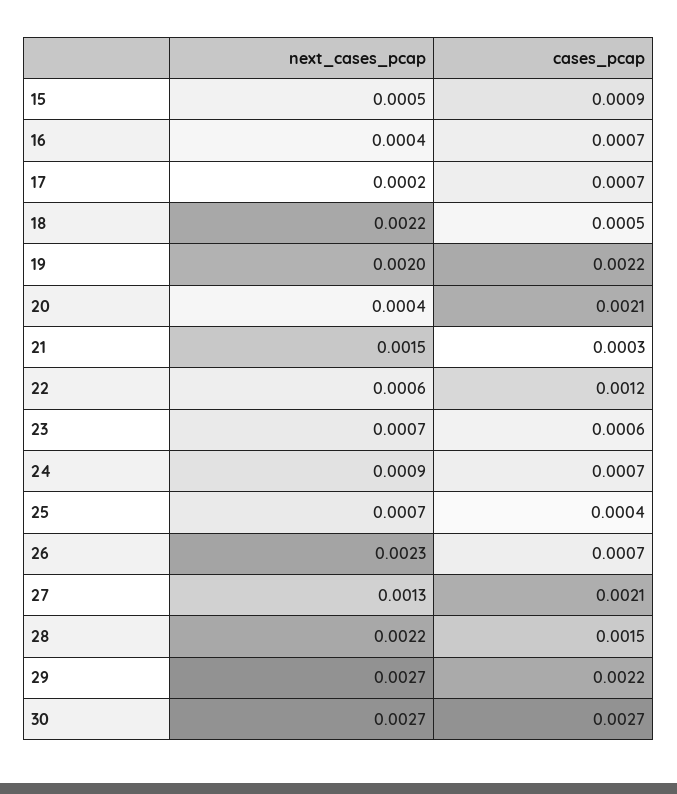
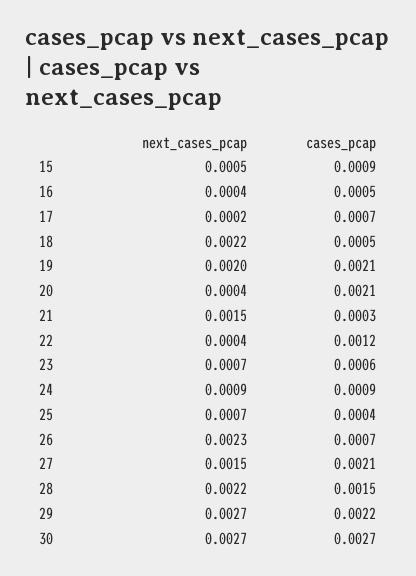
cases_pcap, 16: 0.0007 -> 0.0005
cases_pcap, 19: 0.0022 -> 0.0021
next_cases_pcap, 22: 0.0006 -> 0.0004
cases_pcap, 24: 0.0007 -> 0.0009
next_cases_pcap, 27: 0.0013 -> 0.0015

